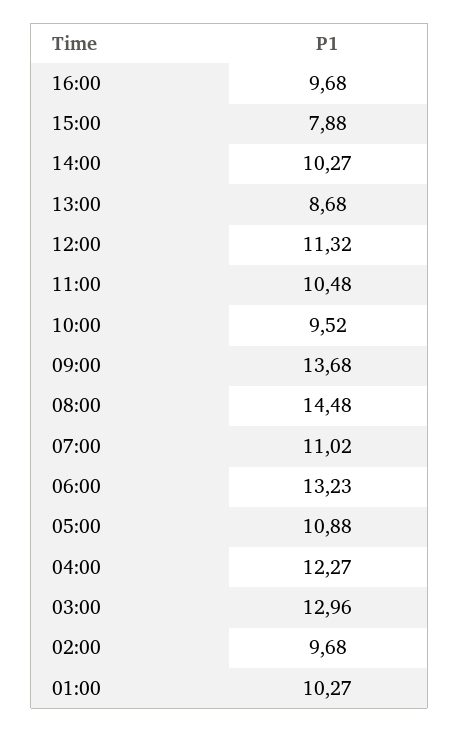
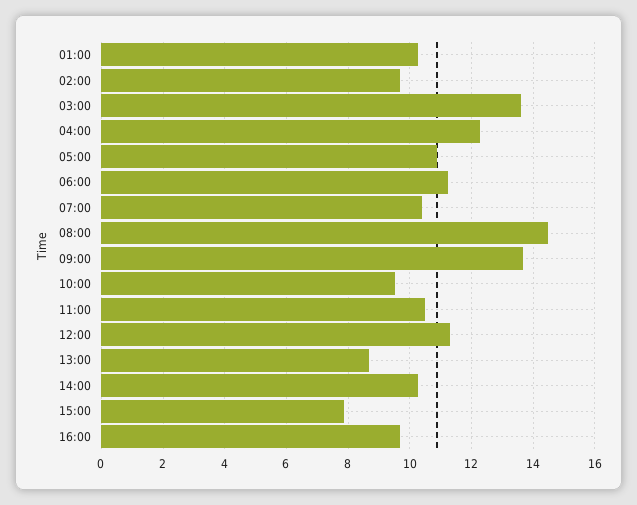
07:00: 11.02 -> 10.4
06:00: 13.23 -> 11.2
03:00: 12.96 -> 13.6

